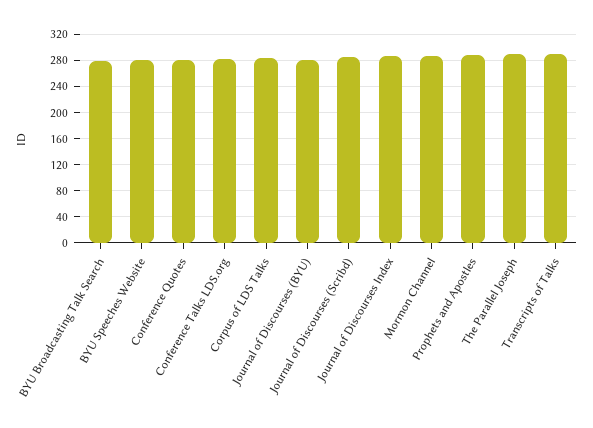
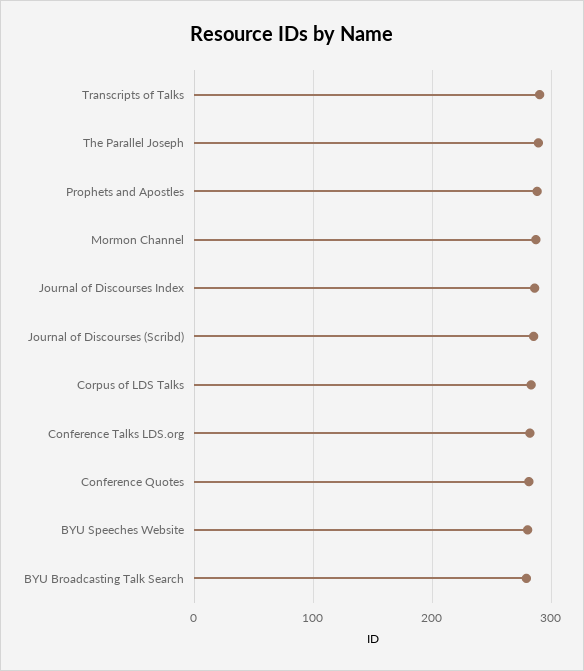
Journal of Discourses (BYU): 280 -> none

